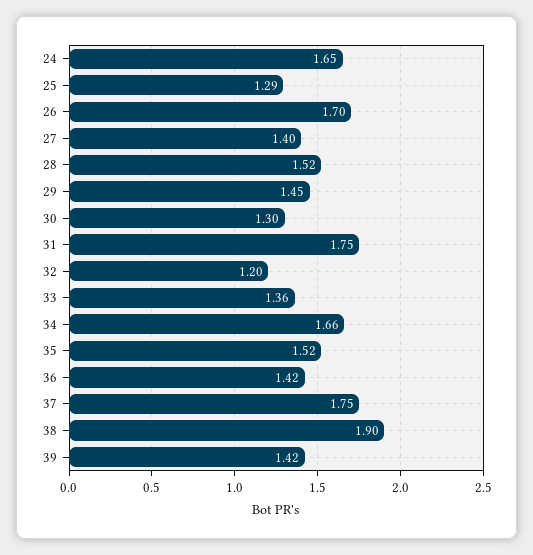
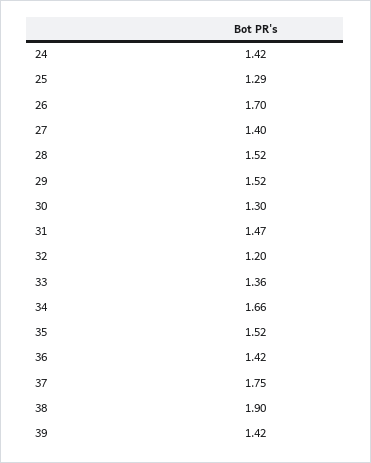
24: 1.65 -> 1.42
29: 1.45 -> 1.52
31: 1.75 -> 1.47

